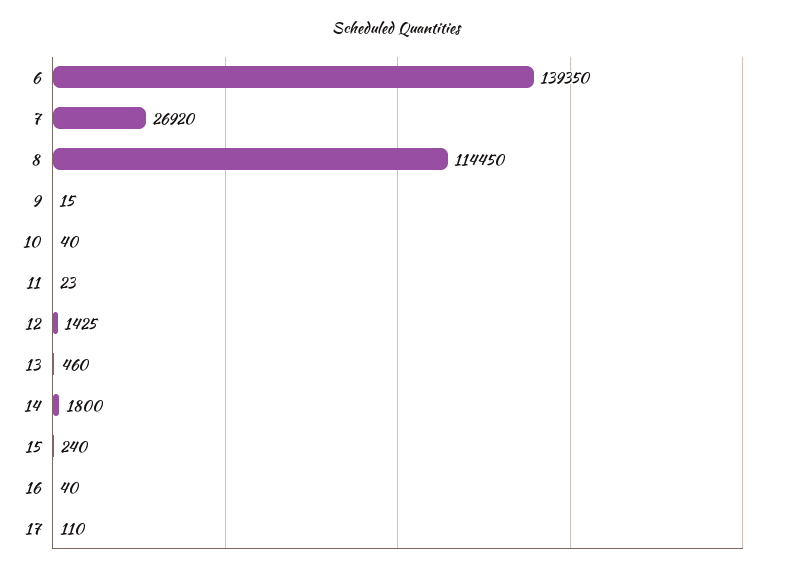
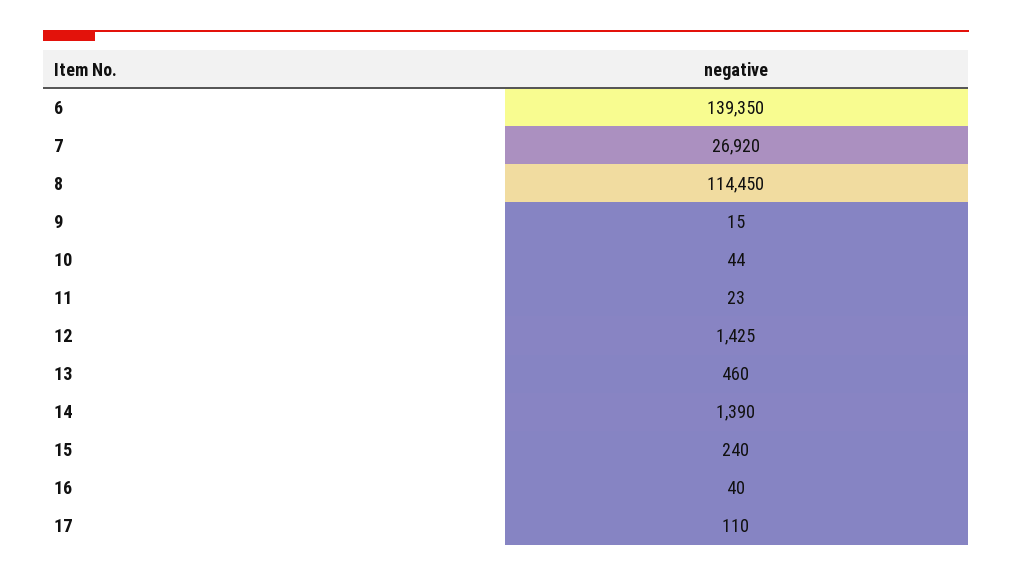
10: 40 -> 44
14: 1800 -> 1390

